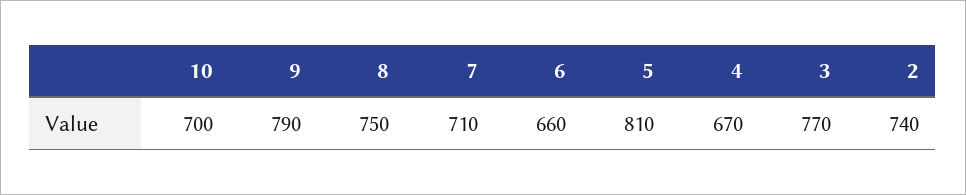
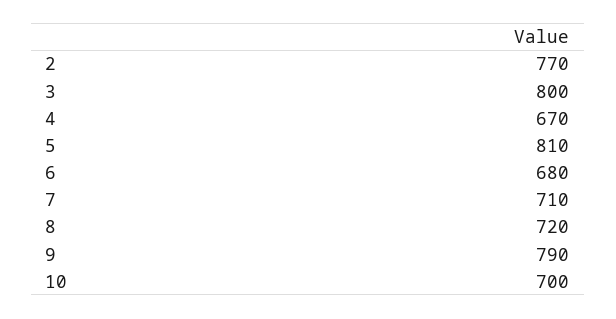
8: 750 -> 720
6: 660 -> 680
3: 770 -> 800
2: 740 -> 770

